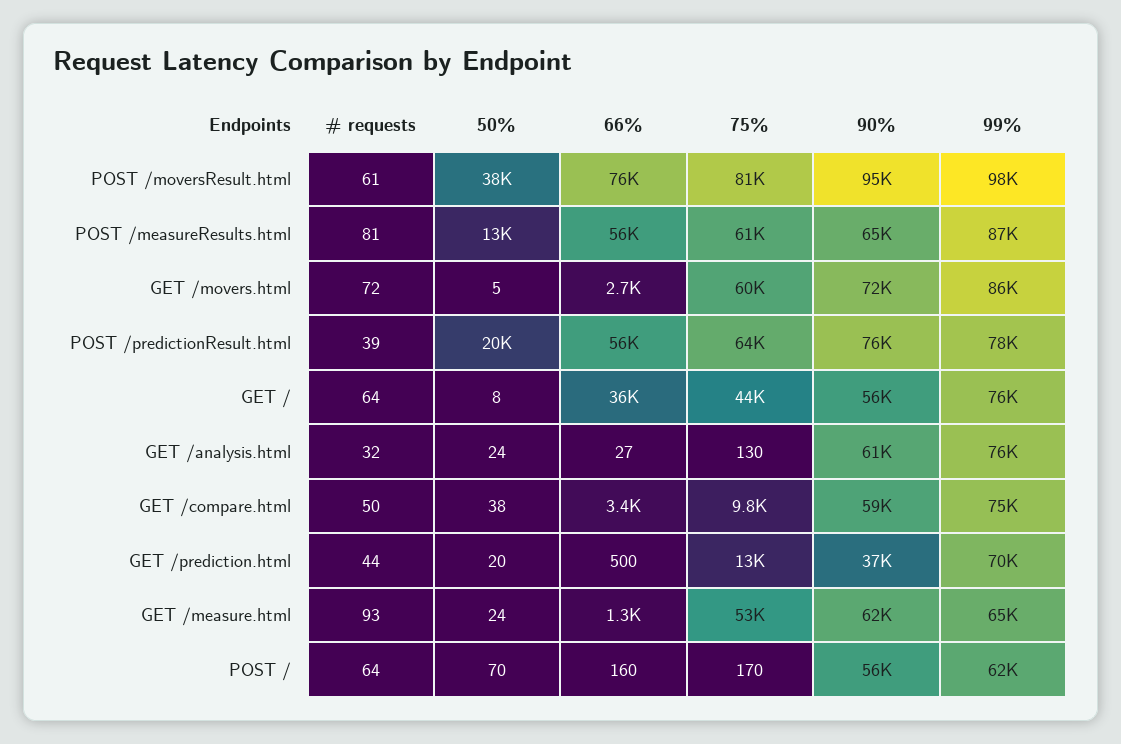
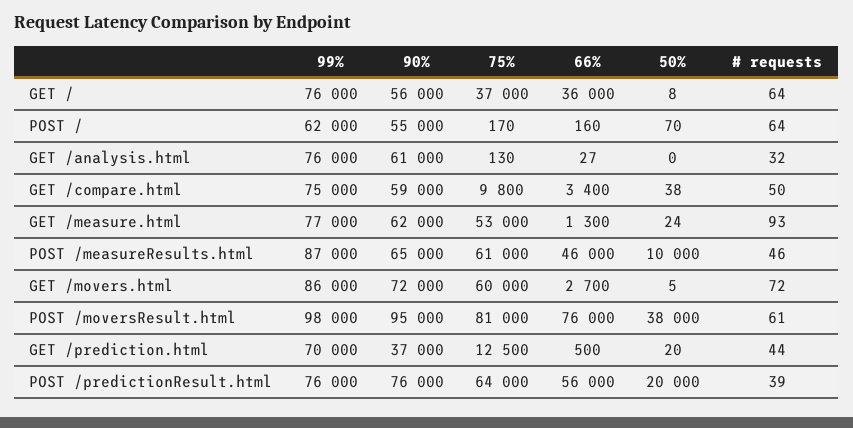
# requests, POST /measureResults.html: 81 -> 46
50%, POST /measureResults.html: 13000 -> 10000
66%, POST /measureResults.html: 56000 -> 46000
99%, POST /predictionResult.html: 78000 -> 76000
75%, GET /: 44000 -> 37000
50%, GET /analysis.html: 24 -> 0
99%, GET /measure.html: 65000 -> 77000
90%, POST /: 56000 -> 55000

